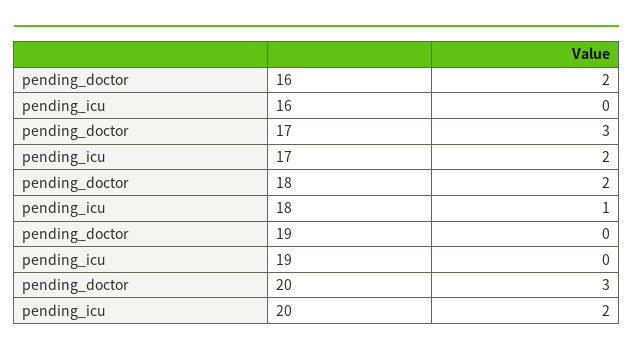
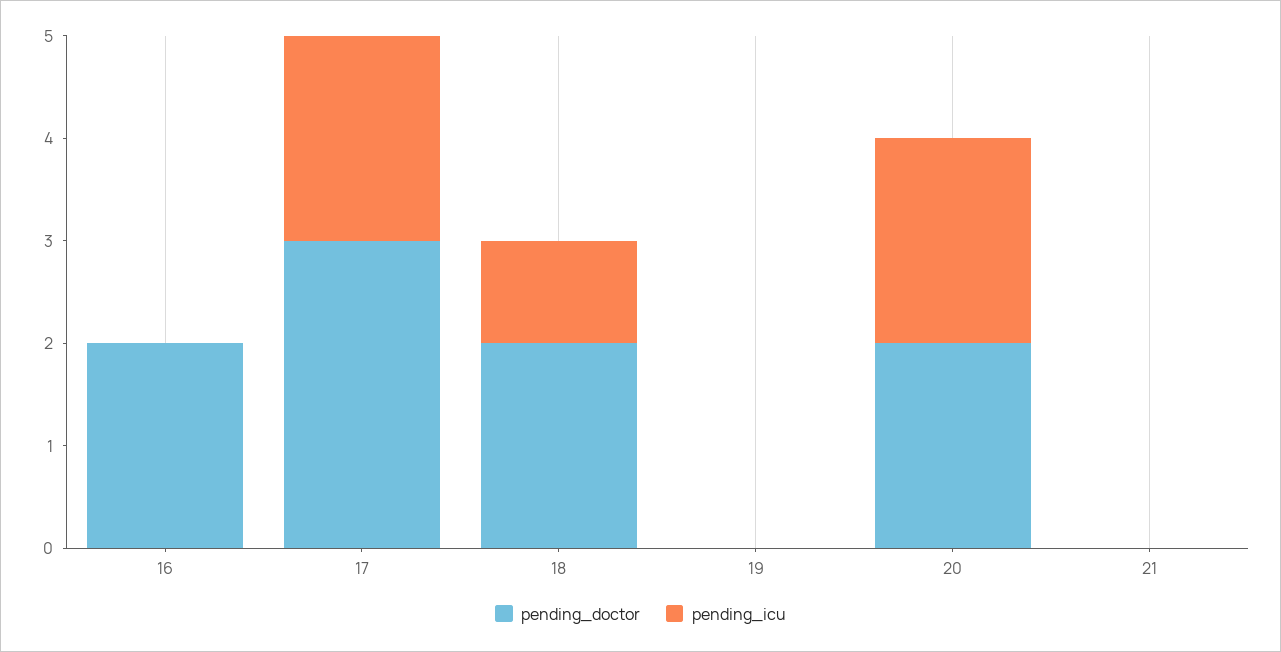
pending_doctor, 20: 3 -> 2
pending_doctor, 21: none -> 0
pending_icu, 21: none -> 0

